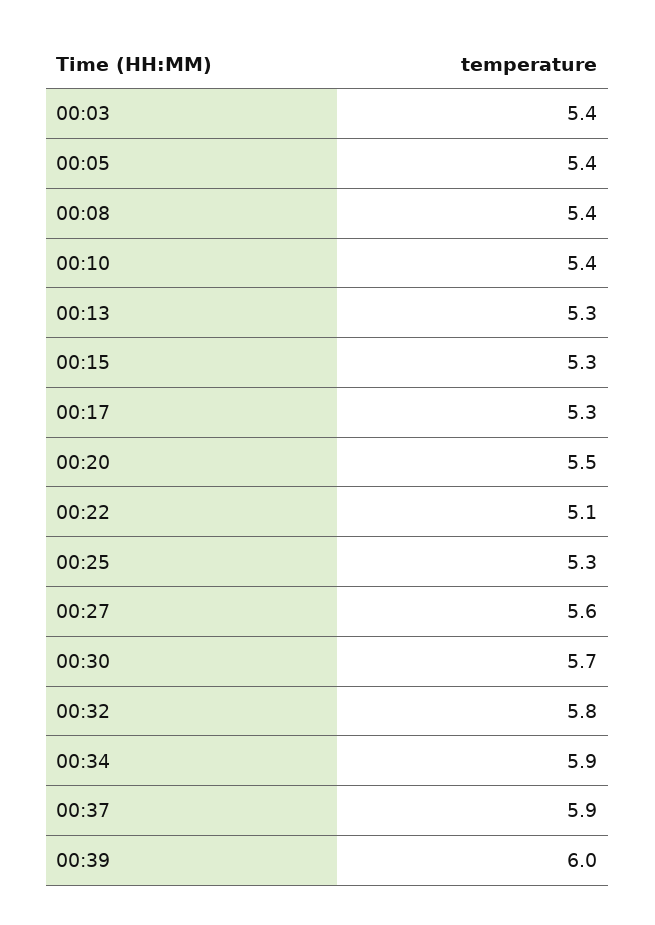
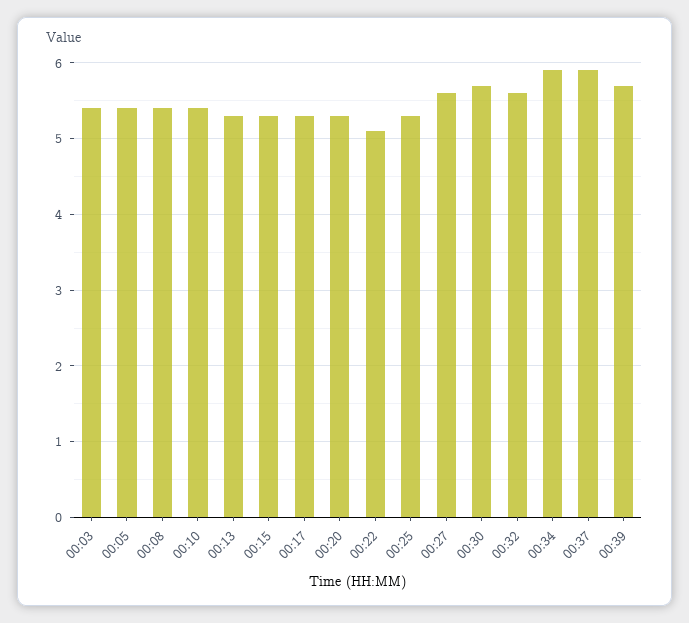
00:20: 5.5 -> 5.3
00:32: 5.8 -> 5.6
00:39: 6 -> 5.7

